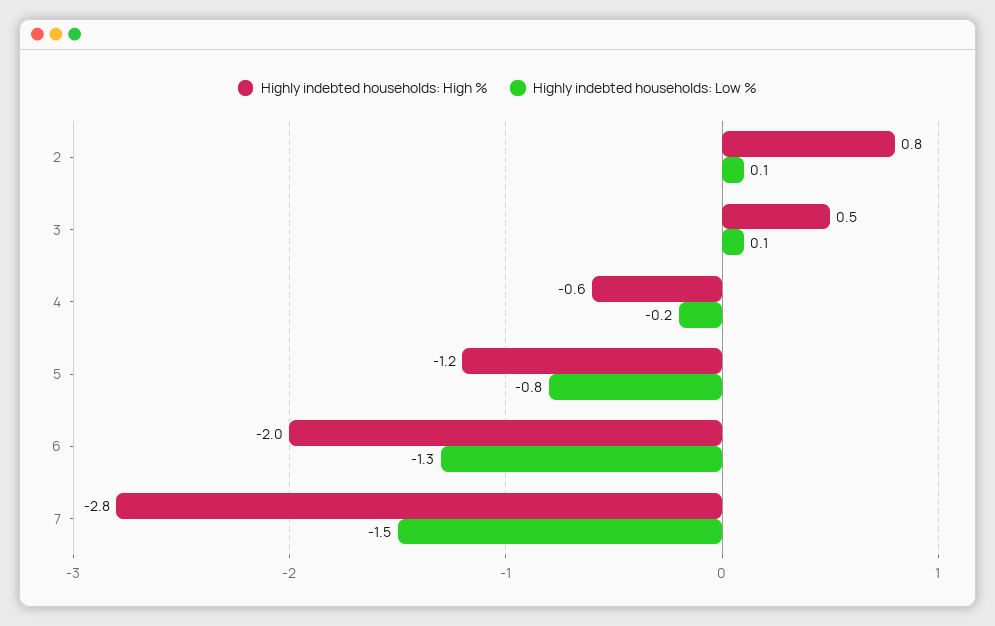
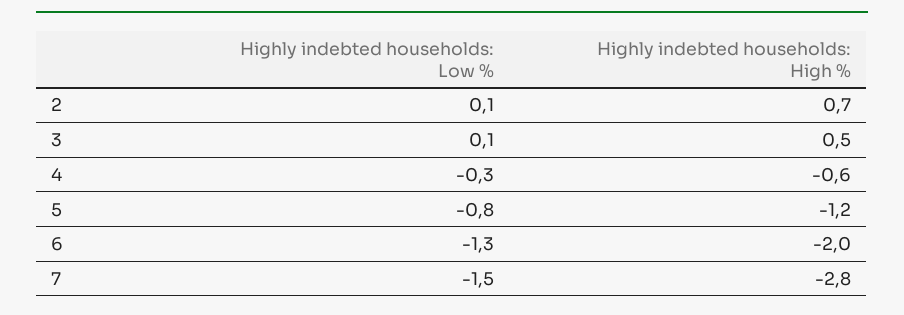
Highly indebted households: High %, 2: 0.8 -> 0.7
Highly indebted households: Low %, 4: -0.2 -> -0.3

